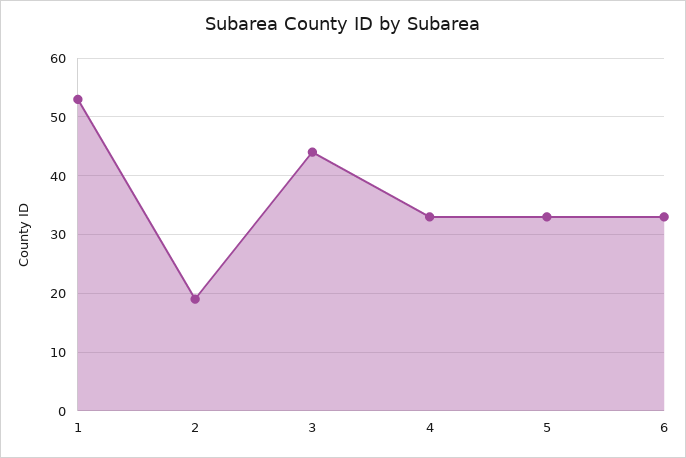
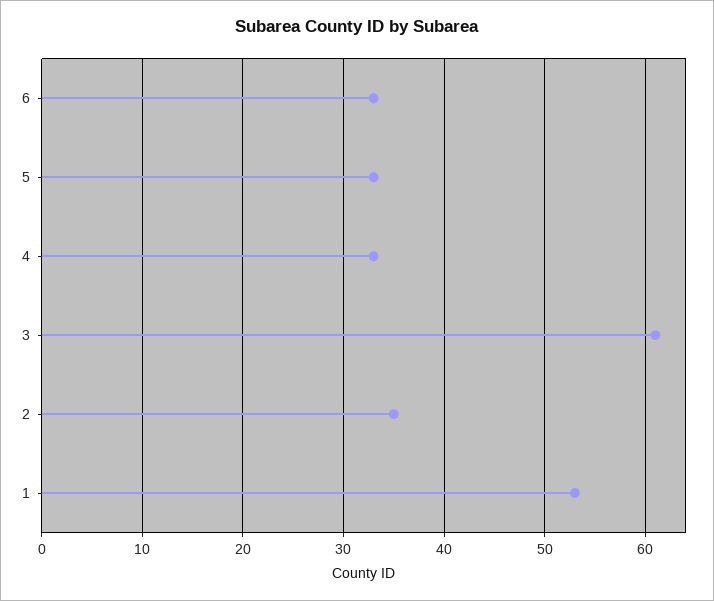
2: 20 -> 35
3: 45 -> 61

